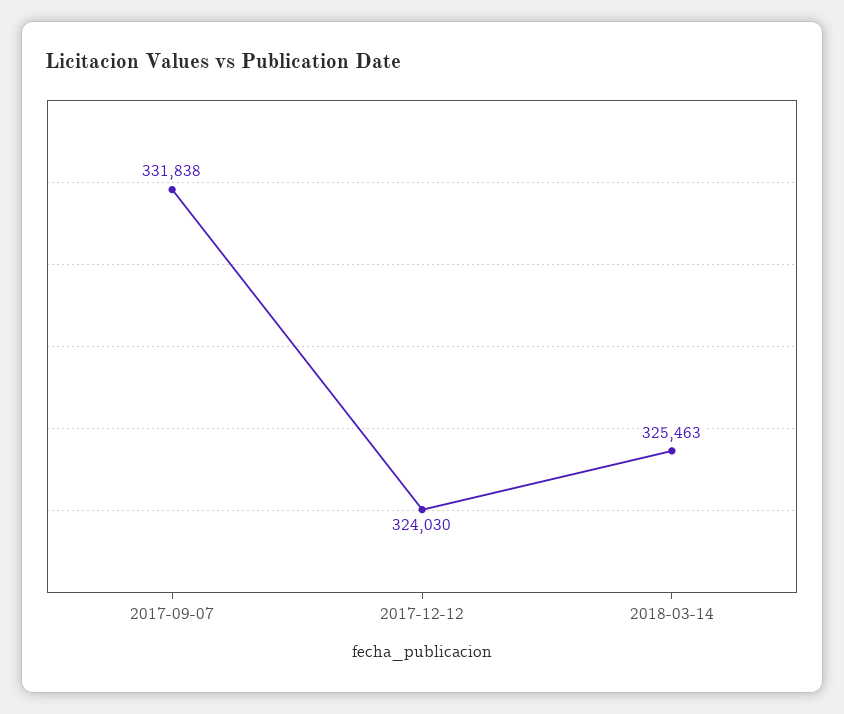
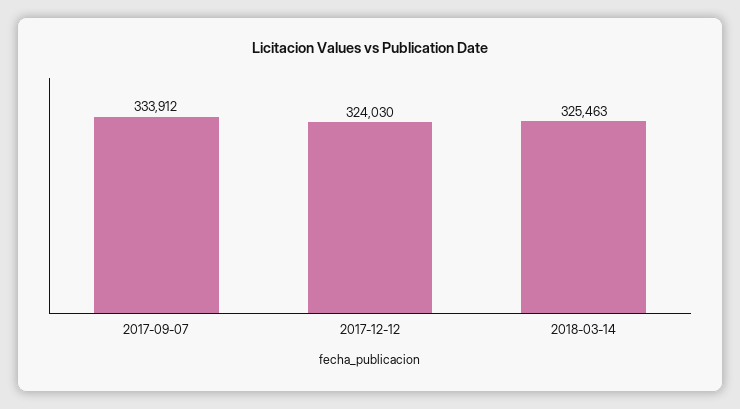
2017-09-07: 331838 -> 333912

